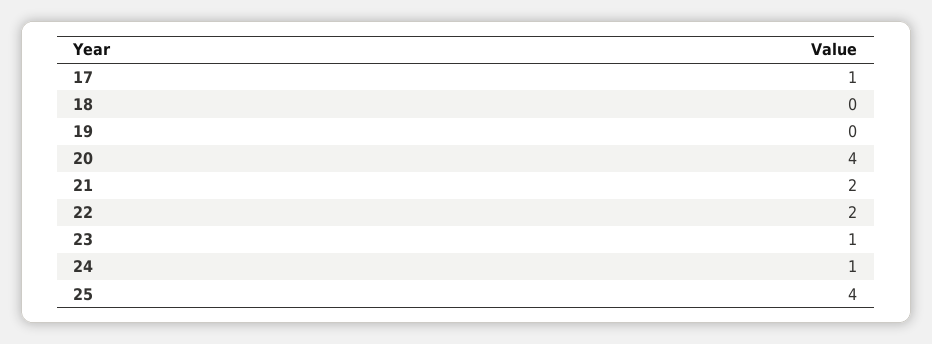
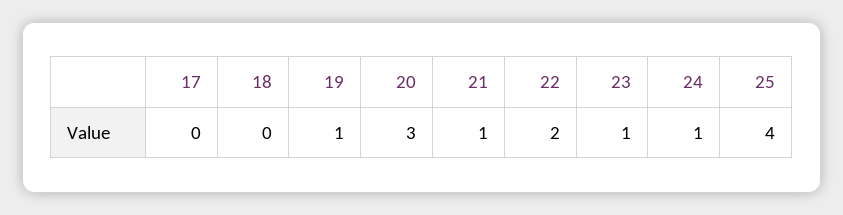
17: 1 -> 0
19: 0 -> 1
20: 4 -> 3
21: 2 -> 1

